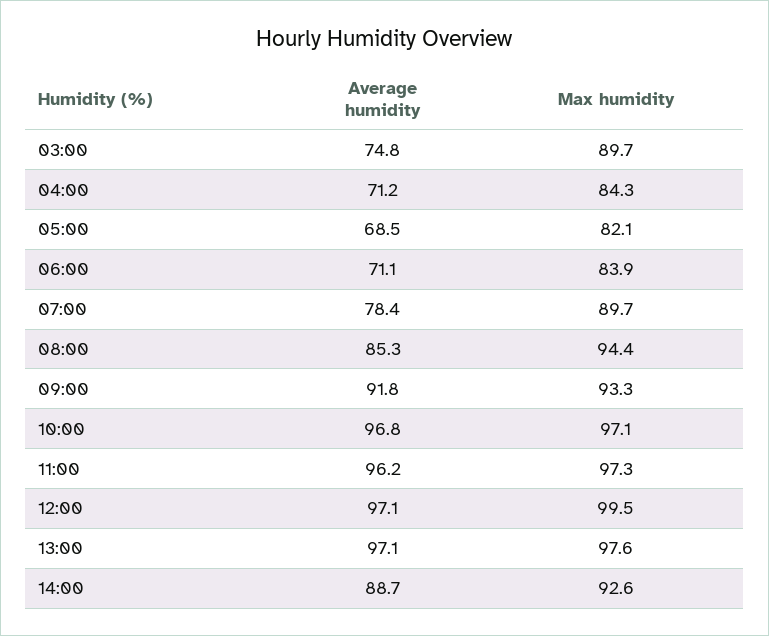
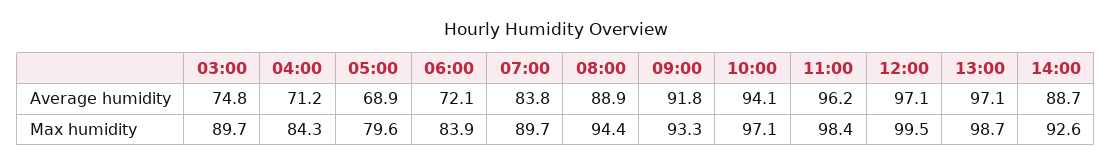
Average humidity, 05:00: 68.5 -> 68.9
Max humidity, 05:00: 82.1 -> 79.6
Average humidity, 06:00: 71.1 -> 72.1
Average humidity, 07:00: 78.4 -> 83.8
Average humidity, 08:00: 85.3 -> 88.9
Average humidity, 10:00: 96.8 -> 94.1
Max humidity, 11:00: 97.3 -> 98.4
Max humidity, 13:00: 97.6 -> 98.7

